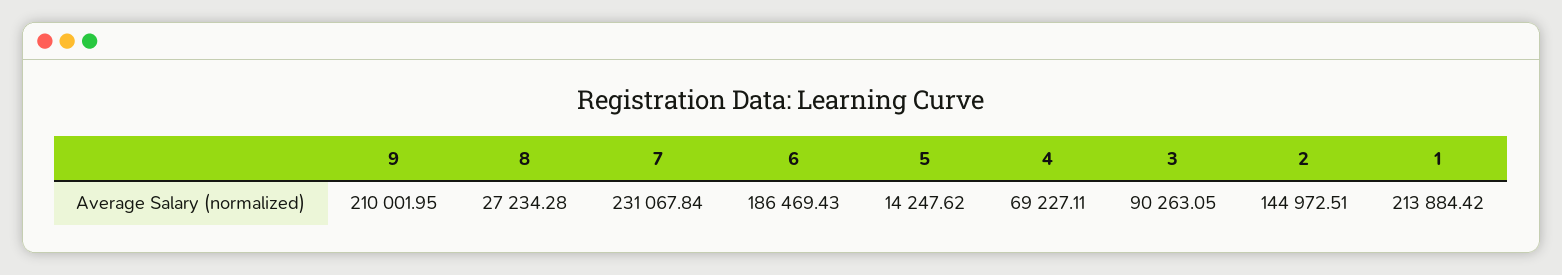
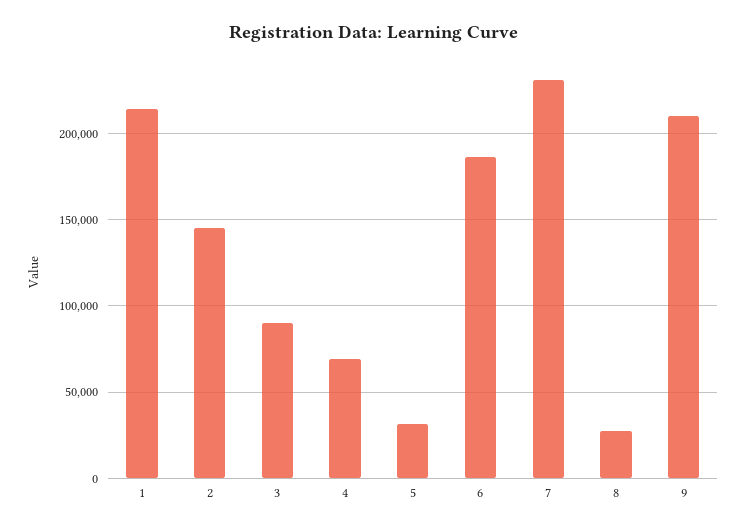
5: 14247.62 -> 30000

